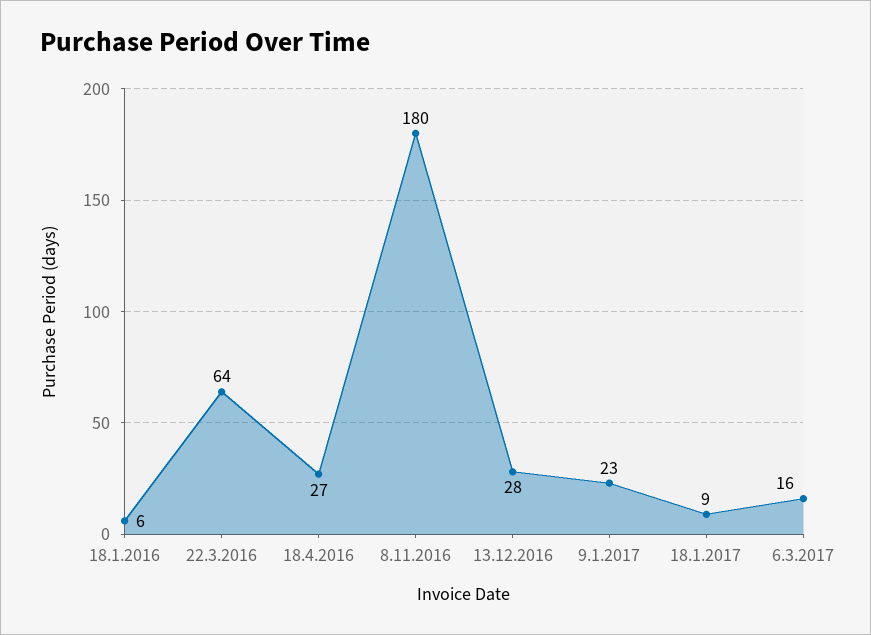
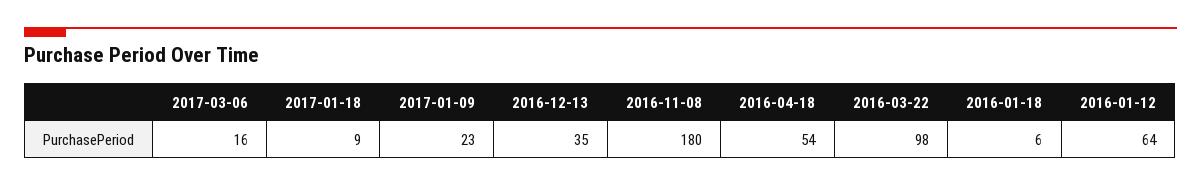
22.3.2016: 64 -> 98
18.4.2016: 27 -> 54
13.12.2016: 28 -> 35
2016-01-12: none -> 64

